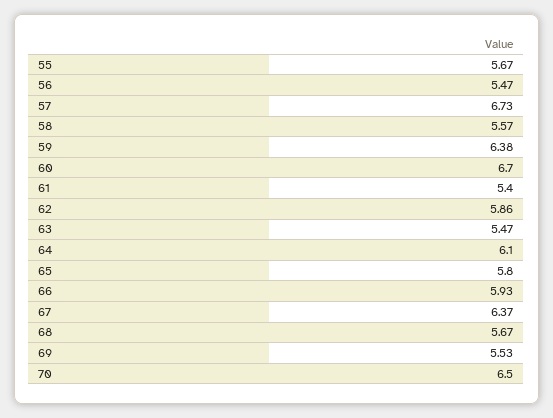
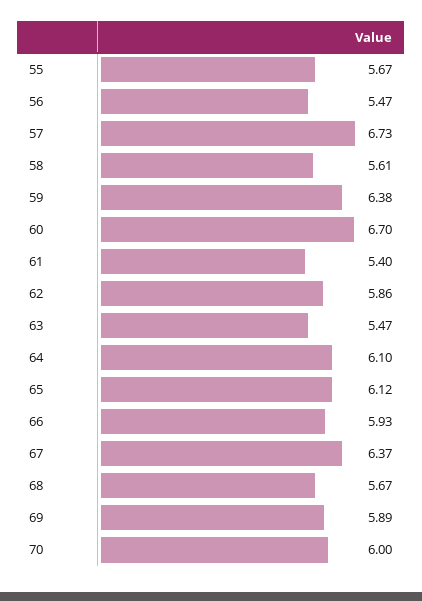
58: 5.57 -> 5.61
65: 5.8 -> 6.12
69: 5.53 -> 5.89
70: 6.5 -> 6

